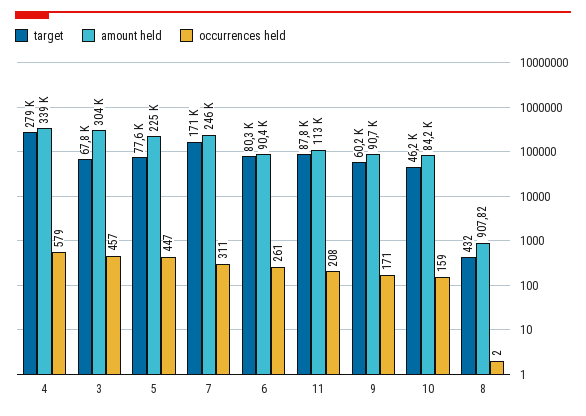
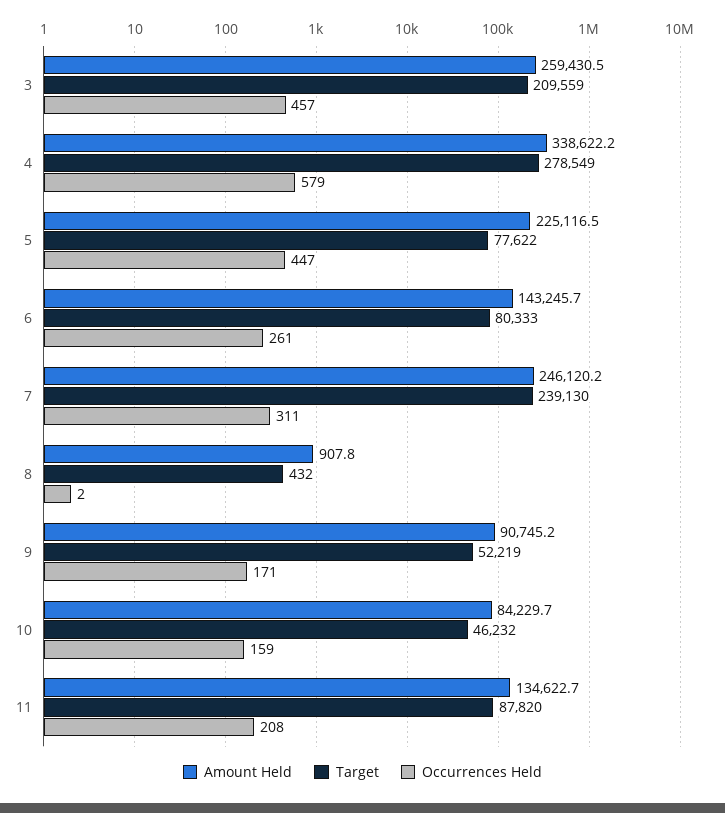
target, 3: 67800 -> 209559
amount held, 3: 304000 -> 259430.5
target, 7: 171000 -> 239130
amount held, 6: 90400 -> 143245.7
amount held, 11: 113000 -> 134622.7
target, 9: 60200 -> 52219

